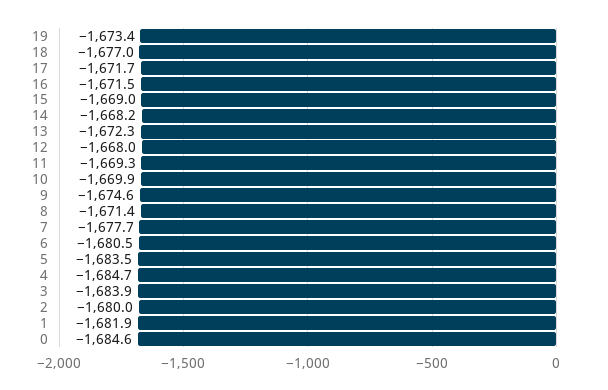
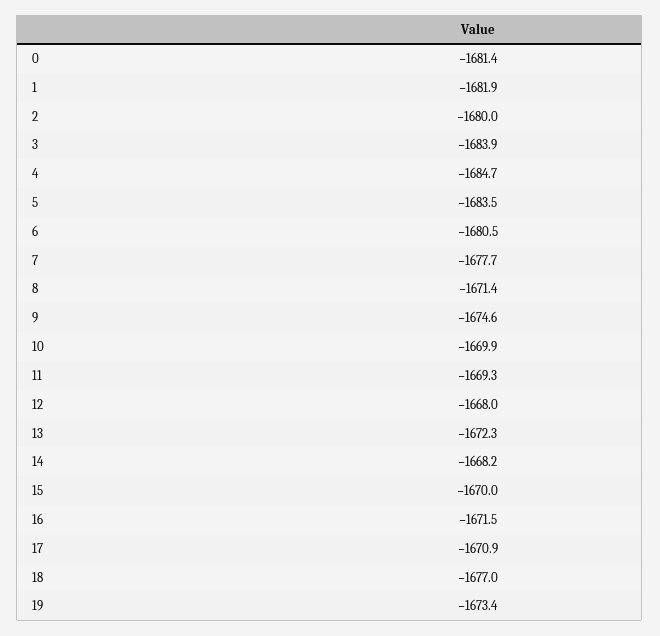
17: -1671.7 -> -1670.9
15: -1669 -> -1670
0: -1684.6 -> -1681.4

